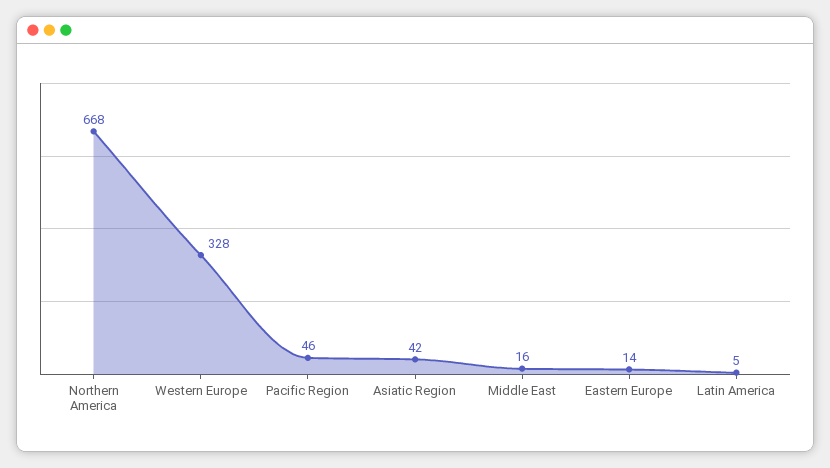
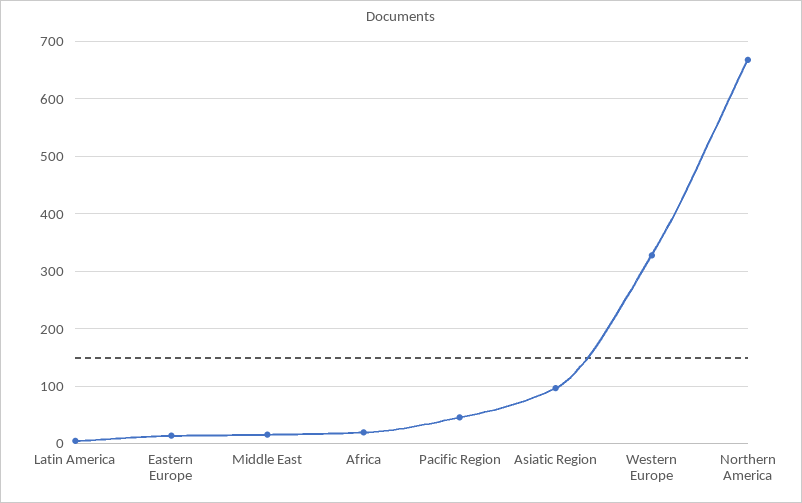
Asiatic Region: 42 -> 100
Africa: none -> 20

